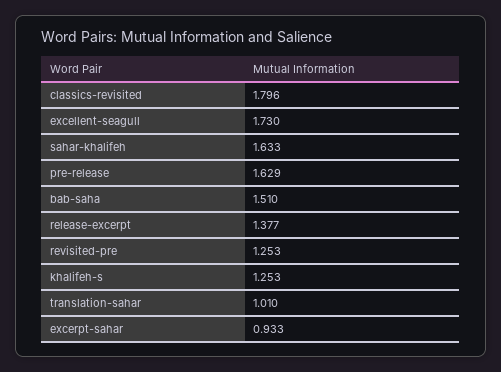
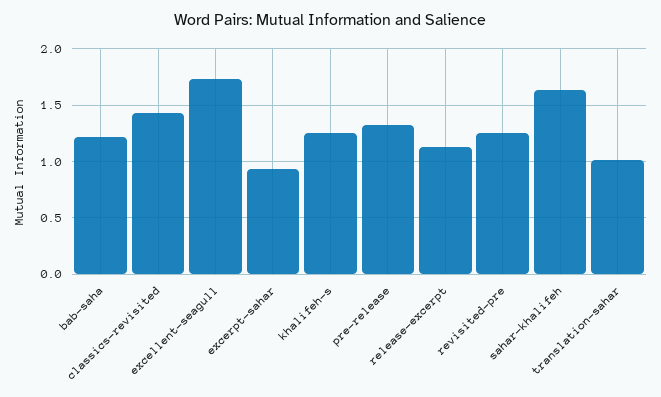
classics-revisited: 1.796 -> 1.4
pre-release: 1.629 -> 1.3
bab-saha: 1.51 -> 1.2
release-excerpt: 1.377 -> 1.1

